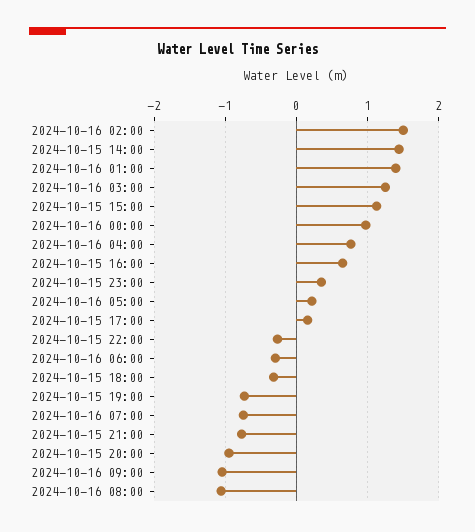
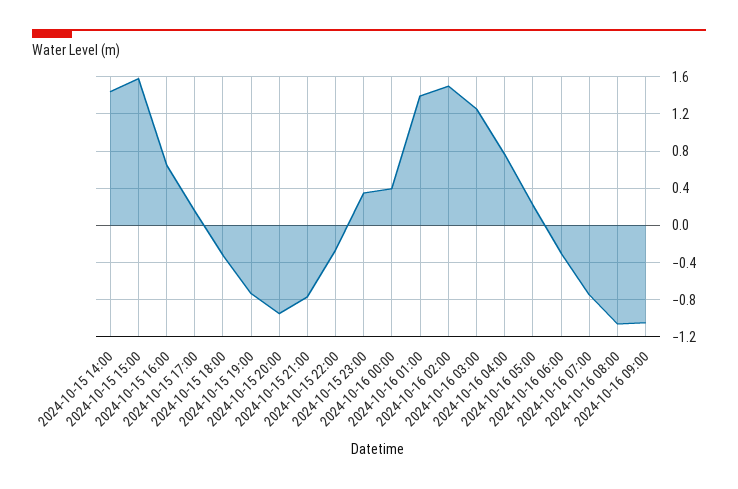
2024-10-15 15:00: 1.1 -> 1.6
2024-10-16 00:00: 1 -> 0.4

